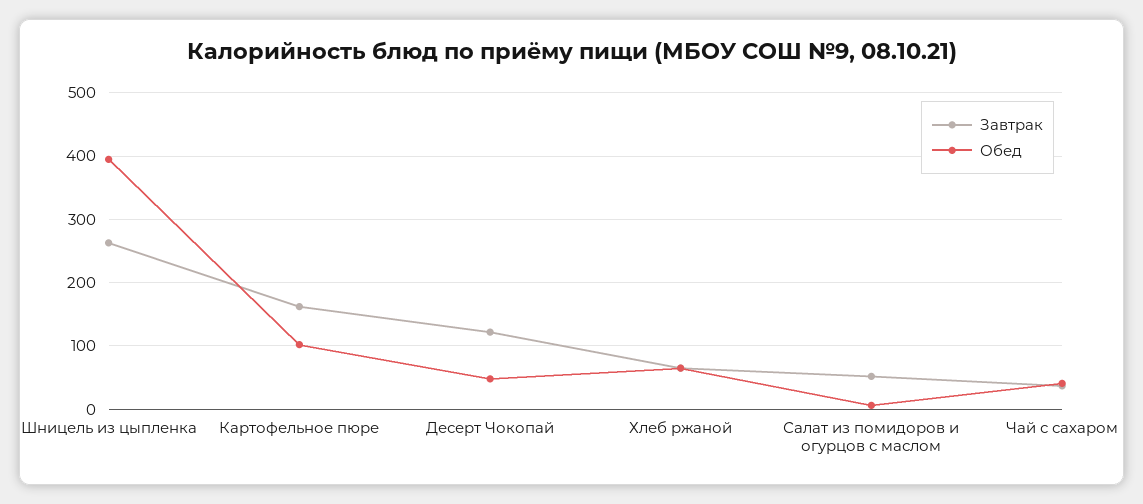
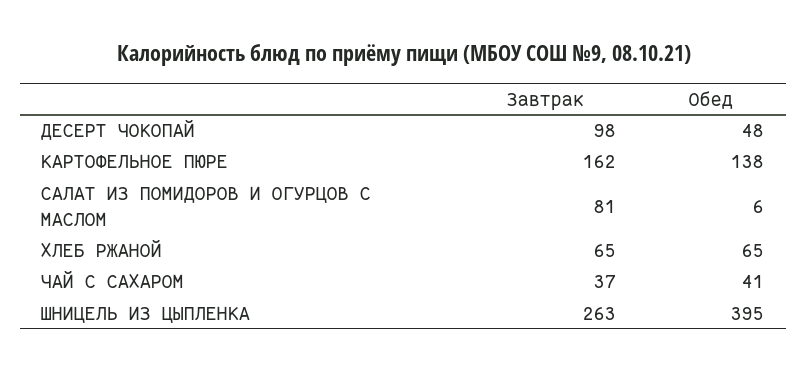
Обед, Картофельное пюре: 100 -> 138
Завтрак, Десерт Чокопай: 120 -> 98
Завтрак, Салат из помидоров и огурцов с маслом: 50 -> 81

